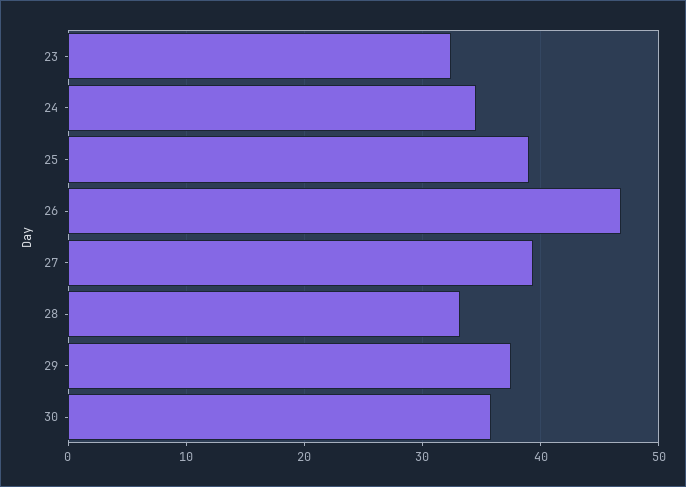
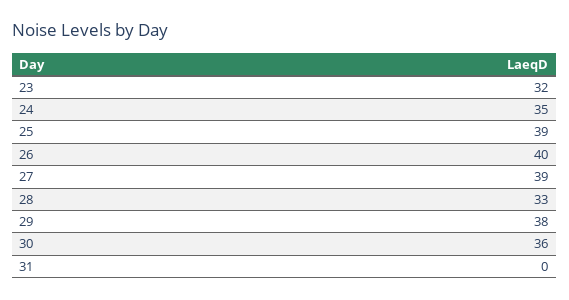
26: 47 -> 40
31: none -> 0

